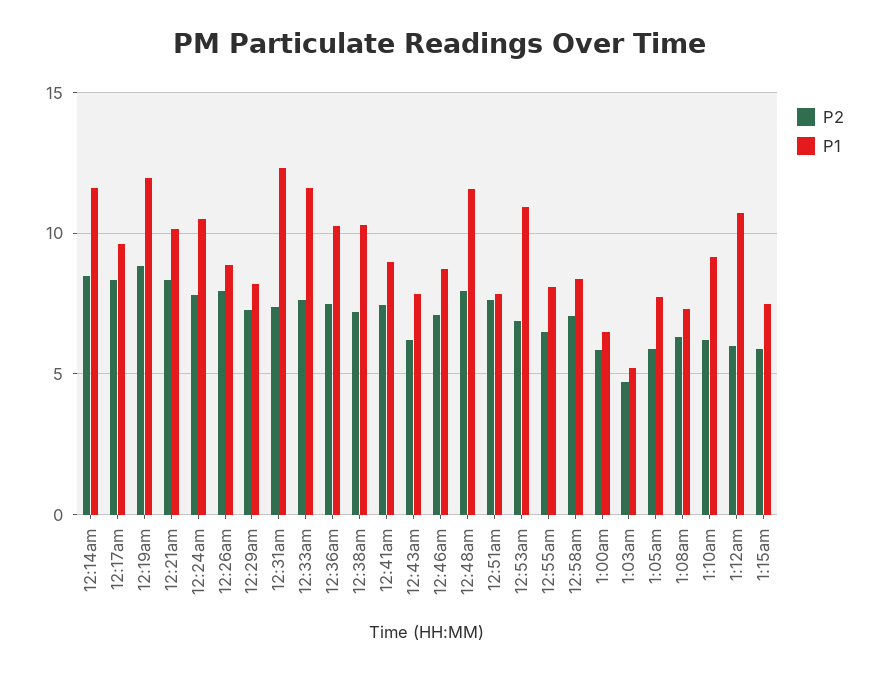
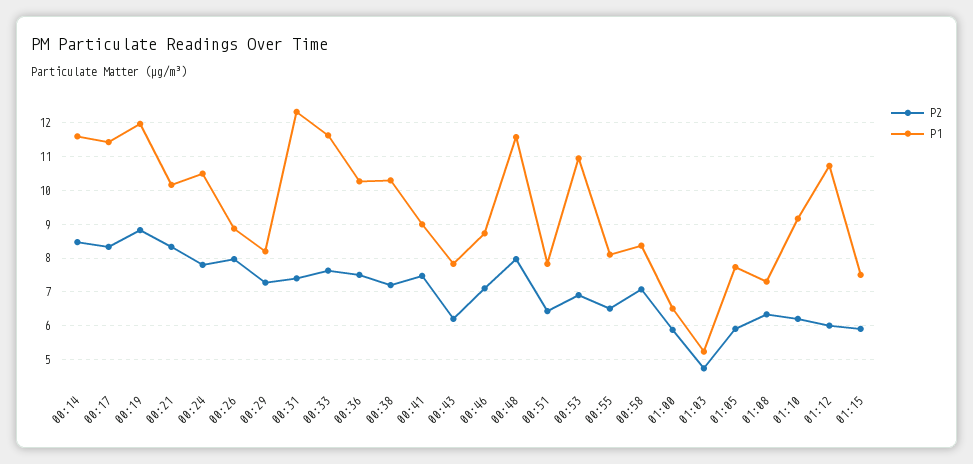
P1, 12:17am: 9.5 -> 11.4
P2, 12:51am: 7.5 -> 6.4

